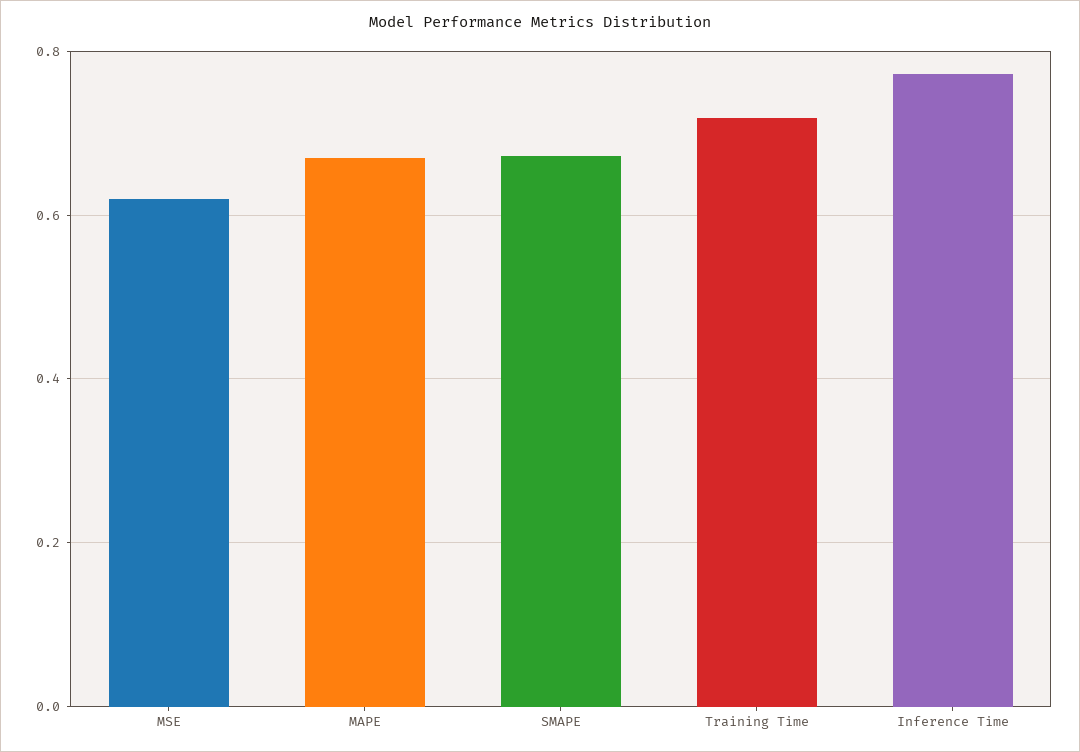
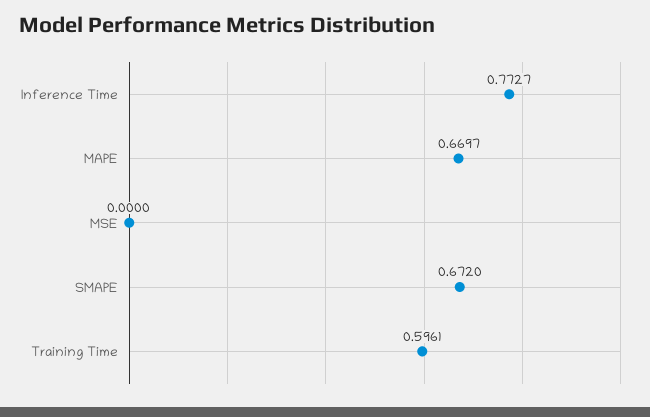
MSE: 0.62 -> 0
Training Time: 0.72 -> 0.5961

